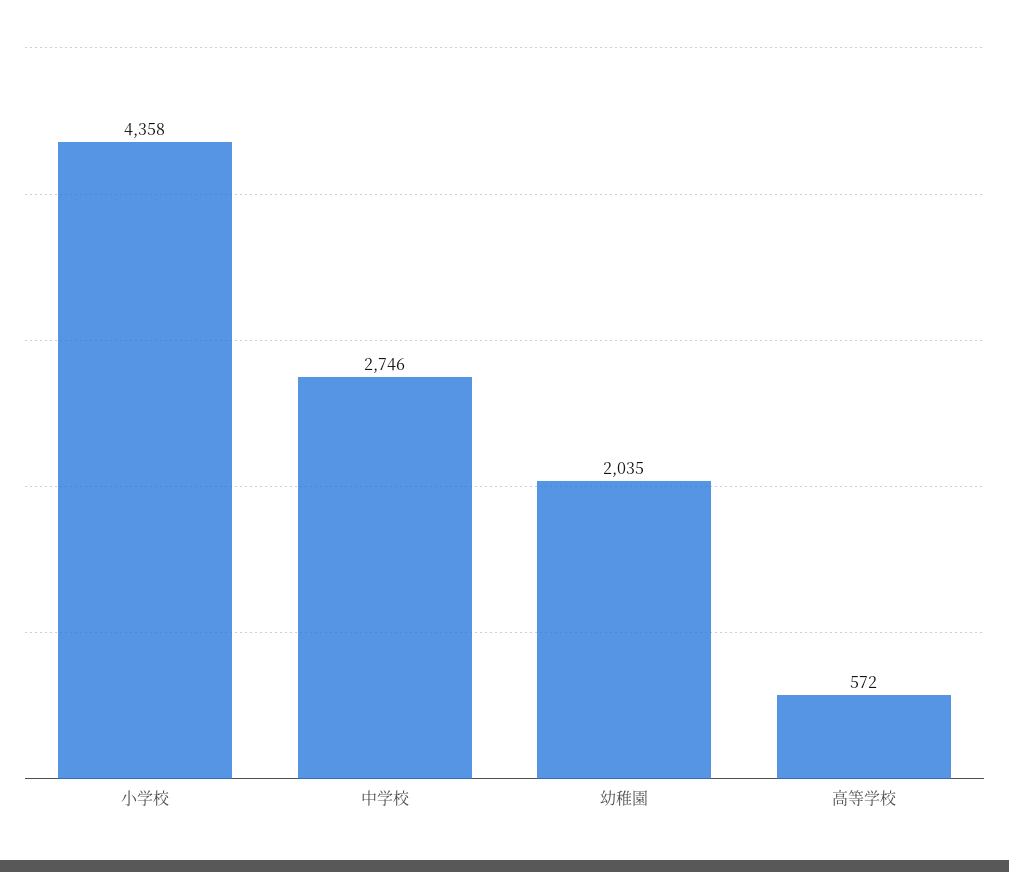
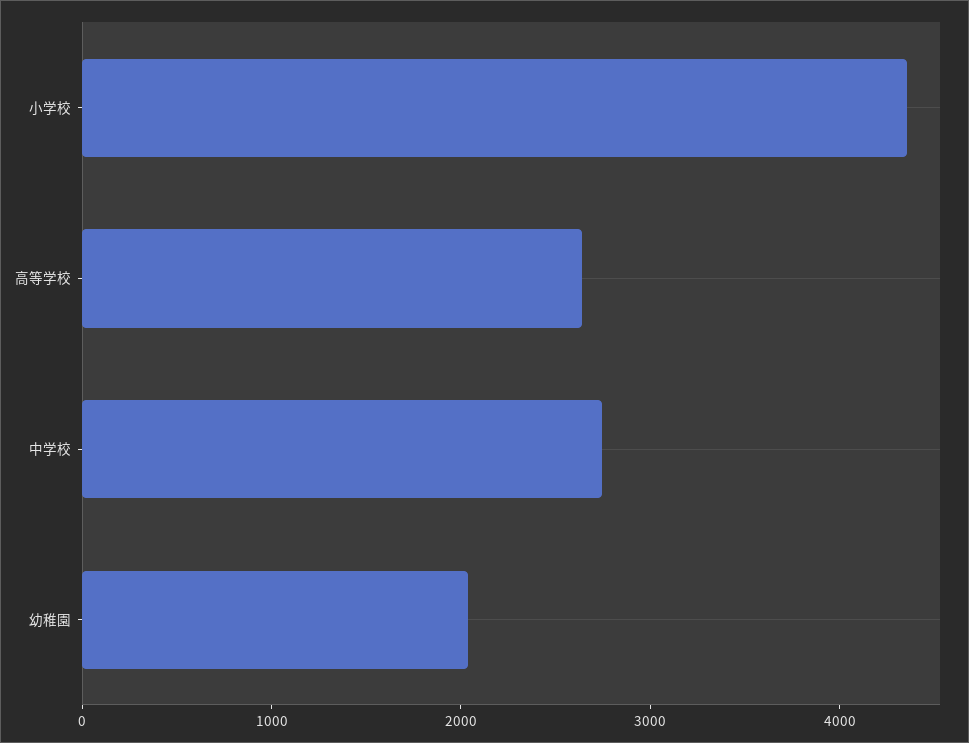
高等学校: 572 -> 2600

